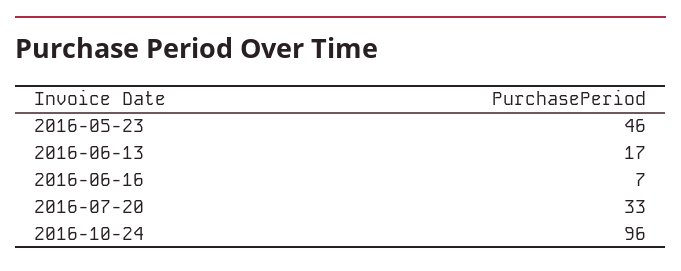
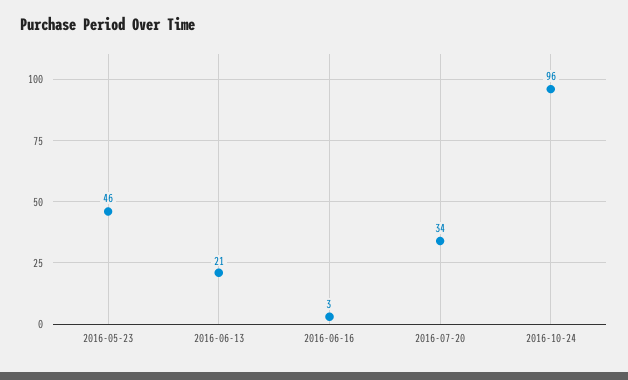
2016-06-13: 17 -> 21
2016-06-16: 7 -> 3
2016-07-20: 33 -> 34

